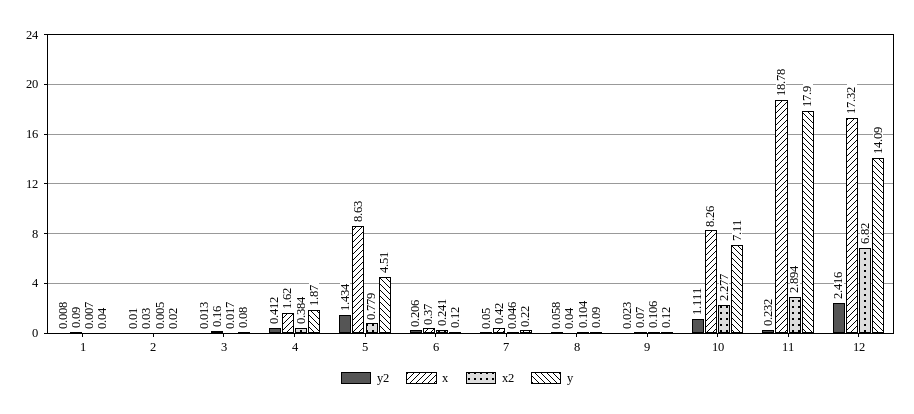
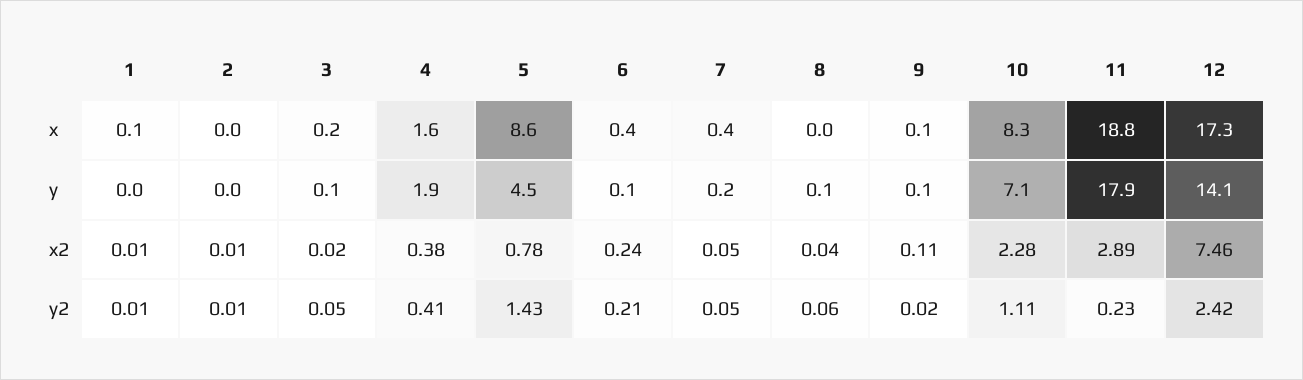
y2, 3: 0.013 -> 0.05
x2, 8: 0.104 -> 0.04
x2, 12: 6.82 -> 7.46

